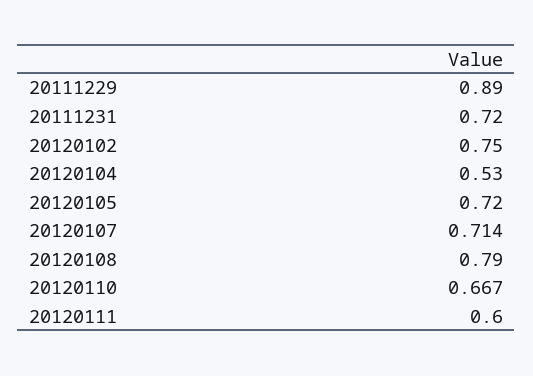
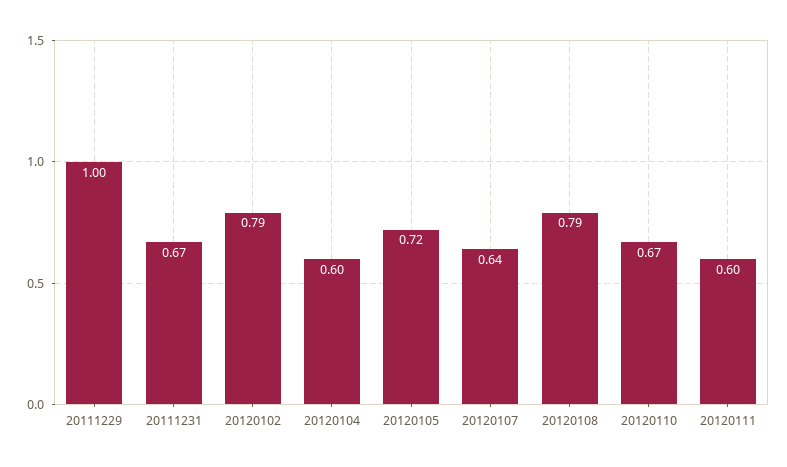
20111229: 0.89 -> 1
20111231: 0.72 -> 0.67
20120102: 0.75 -> 0.79
20120104: 0.53 -> 0.6
20120107: 0.714 -> 0.64

